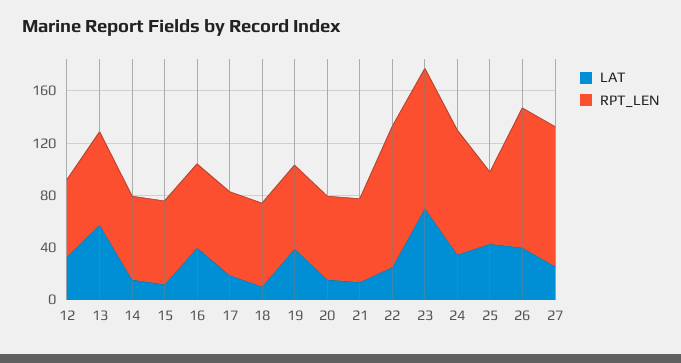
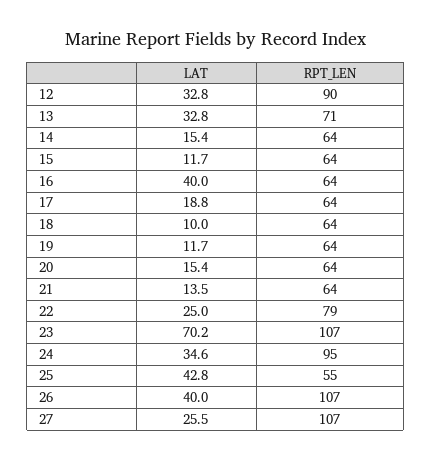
RPT_LEN, 12: 60 -> 90
LAT, 13: 60 -> 32.8
LAT, 19: 40 -> 11.7
RPT_LEN, 22: 110 -> 79

